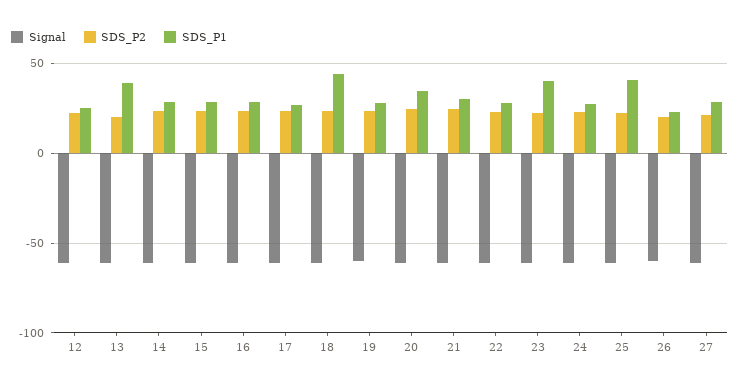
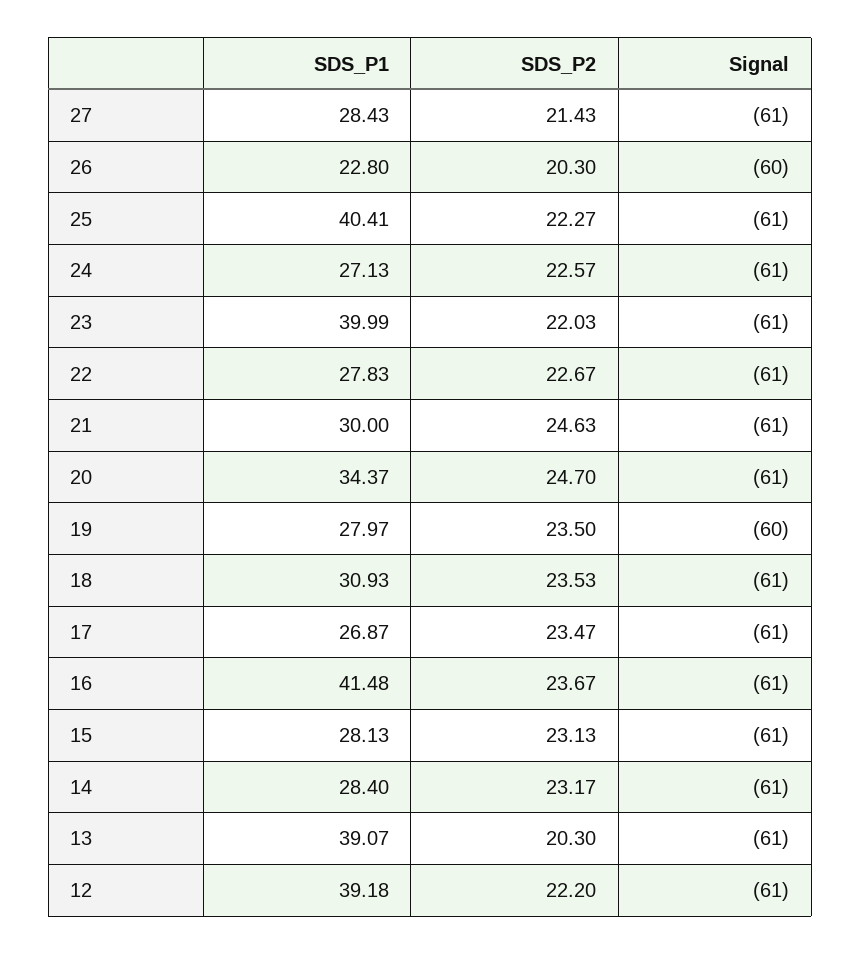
SDS_P1, 12: 25 -> 39.18
SDS_P1, 16: 30 -> 41.48
SDS_P1, 18: 45 -> 30.93

